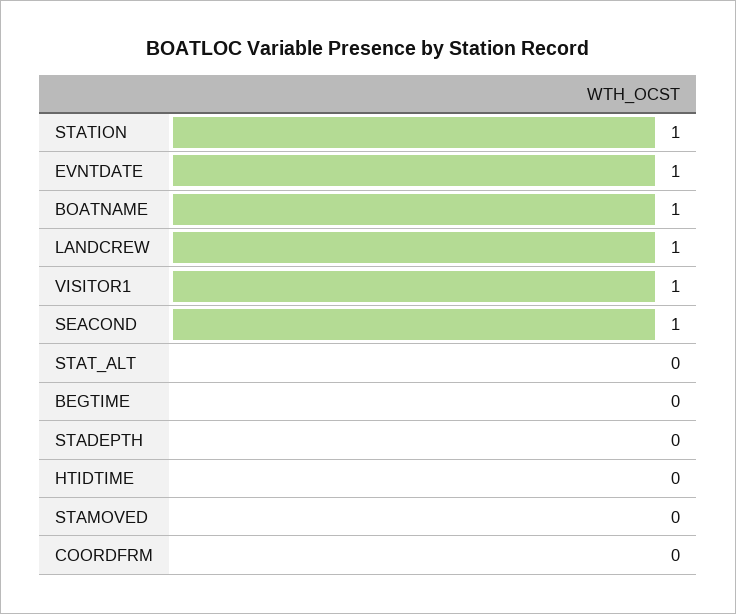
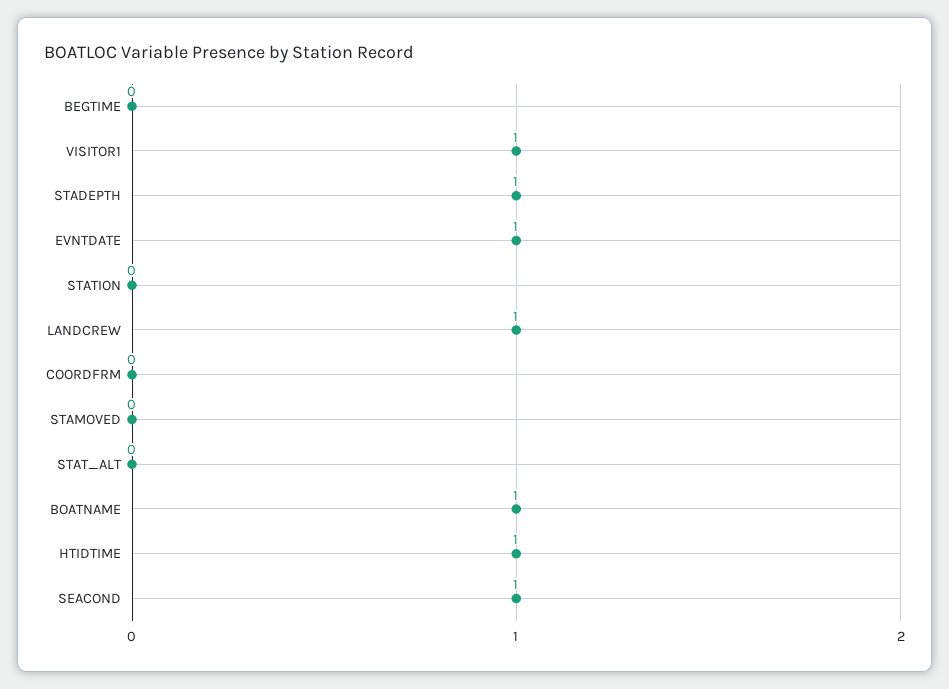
STATION: 1 -> 0
STADEPTH: 0 -> 1
HTIDTIME: 0 -> 1

